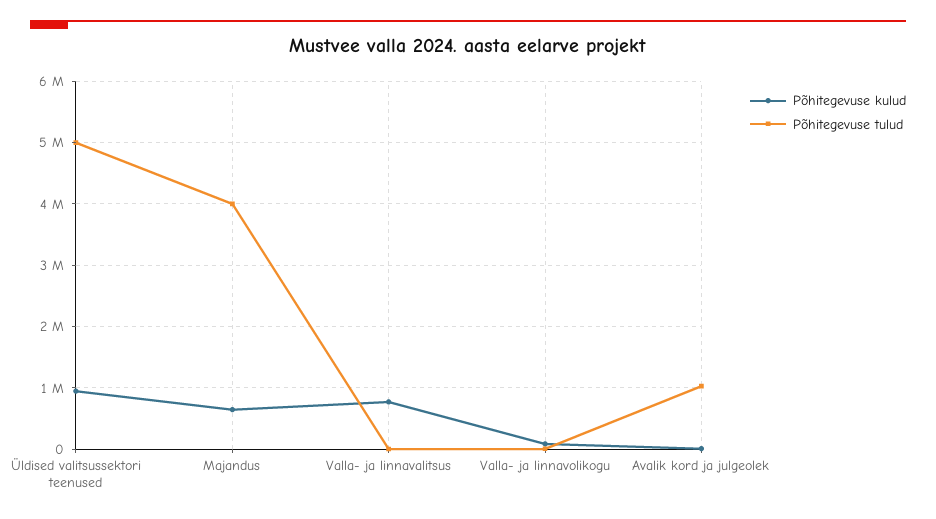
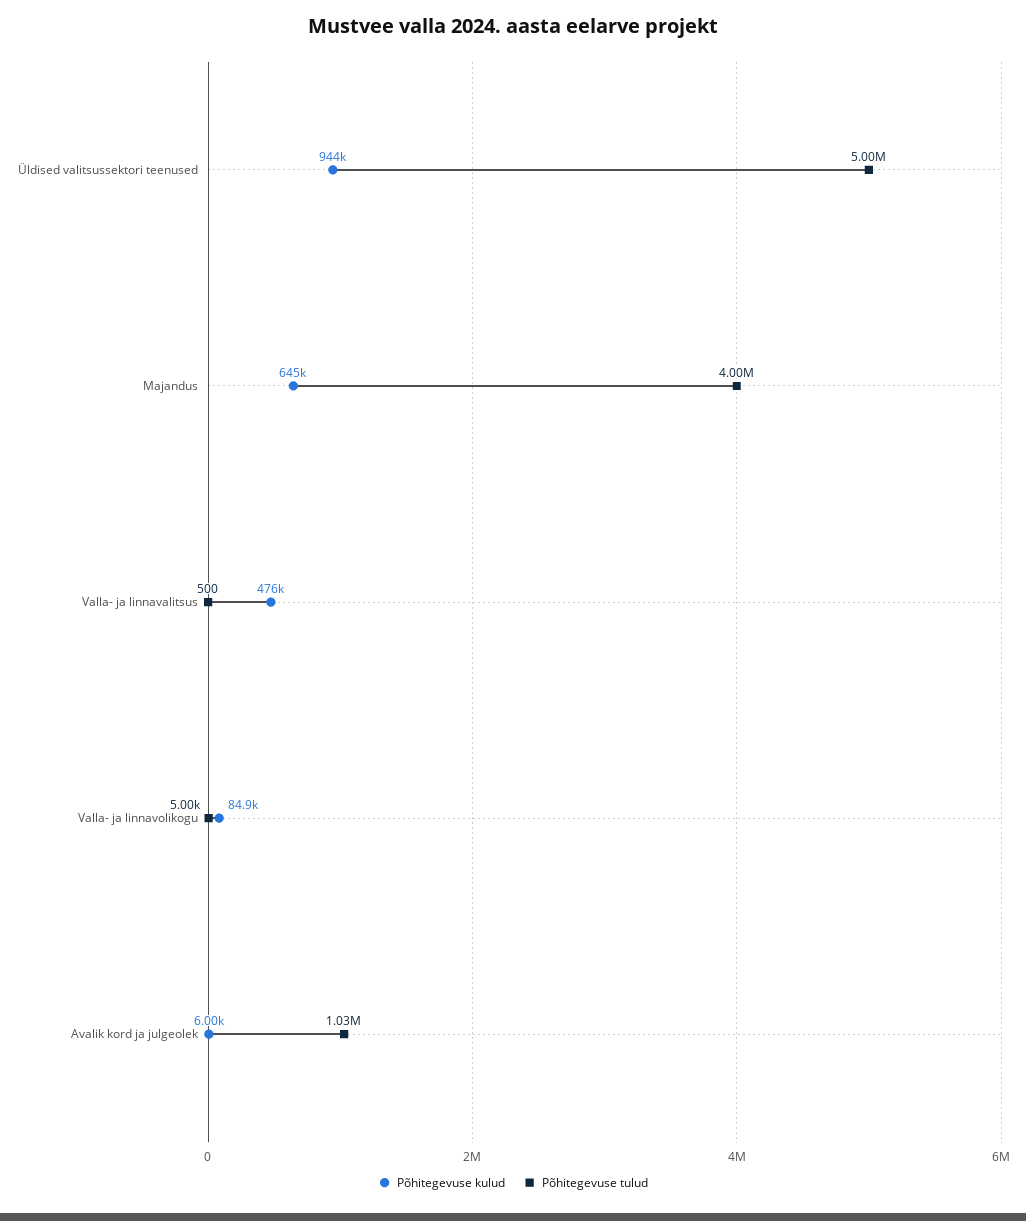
Põhitegevuse kulud, Valla- ja linnavalitsus: 800000 -> 476000

